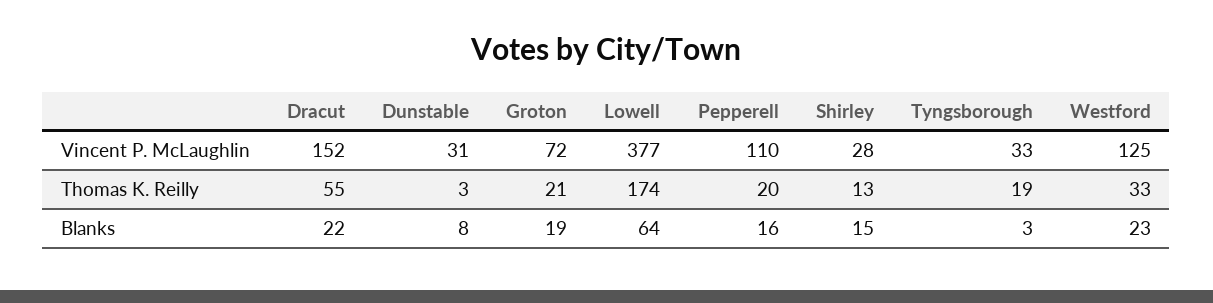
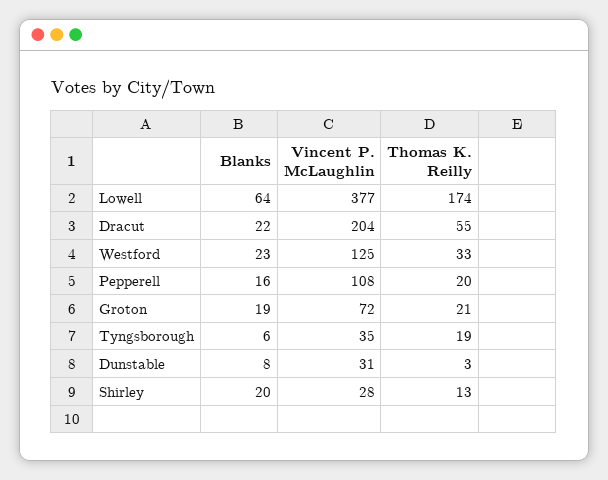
Dracut, Vincent P. McLaughlin: 152 -> 204
Pepperell, Vincent P. McLaughlin: 110 -> 108
Tyngsborough, Vincent P. McLaughlin: 33 -> 35
Shirley, Blanks: 15 -> 20
Tyngsborough, Blanks: 3 -> 6

